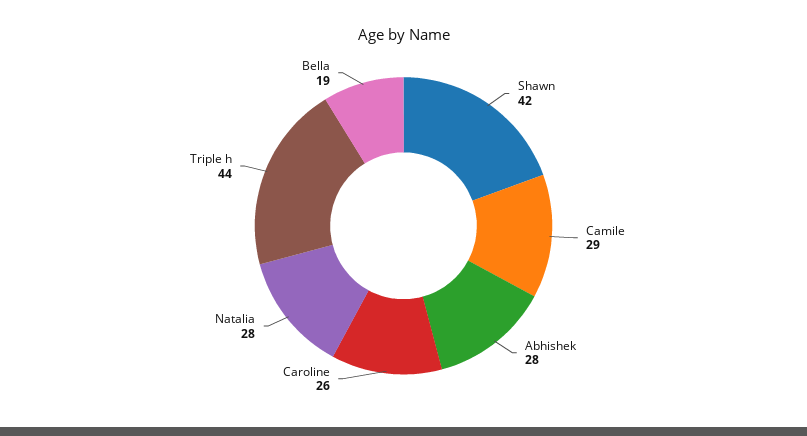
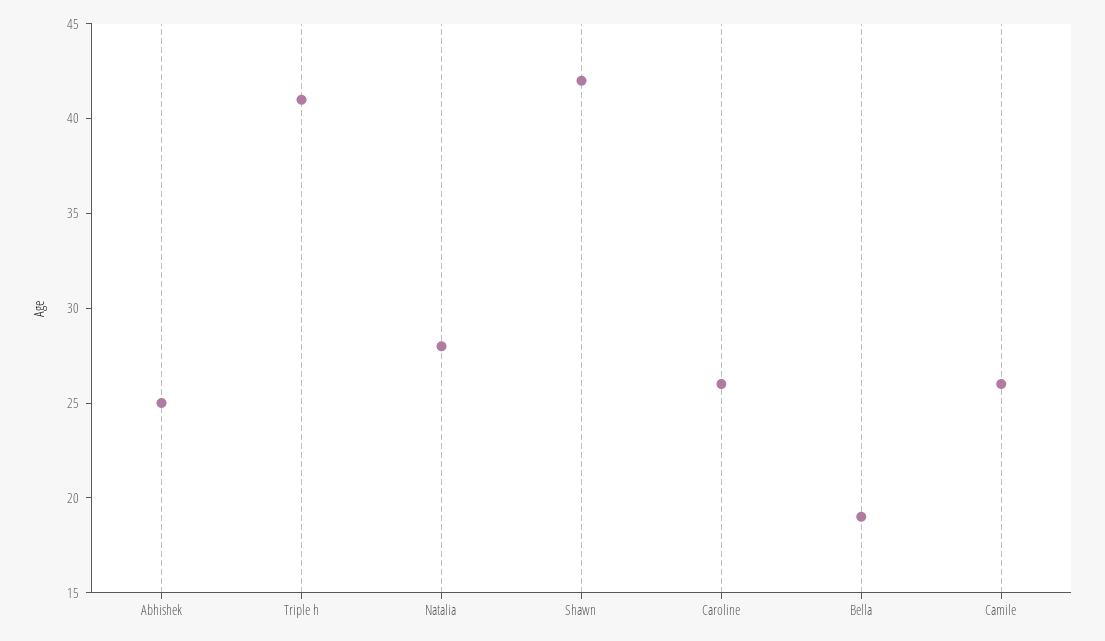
Camile: 29 -> 26
Abhishek: 28 -> 25
Triple h: 44 -> 41

